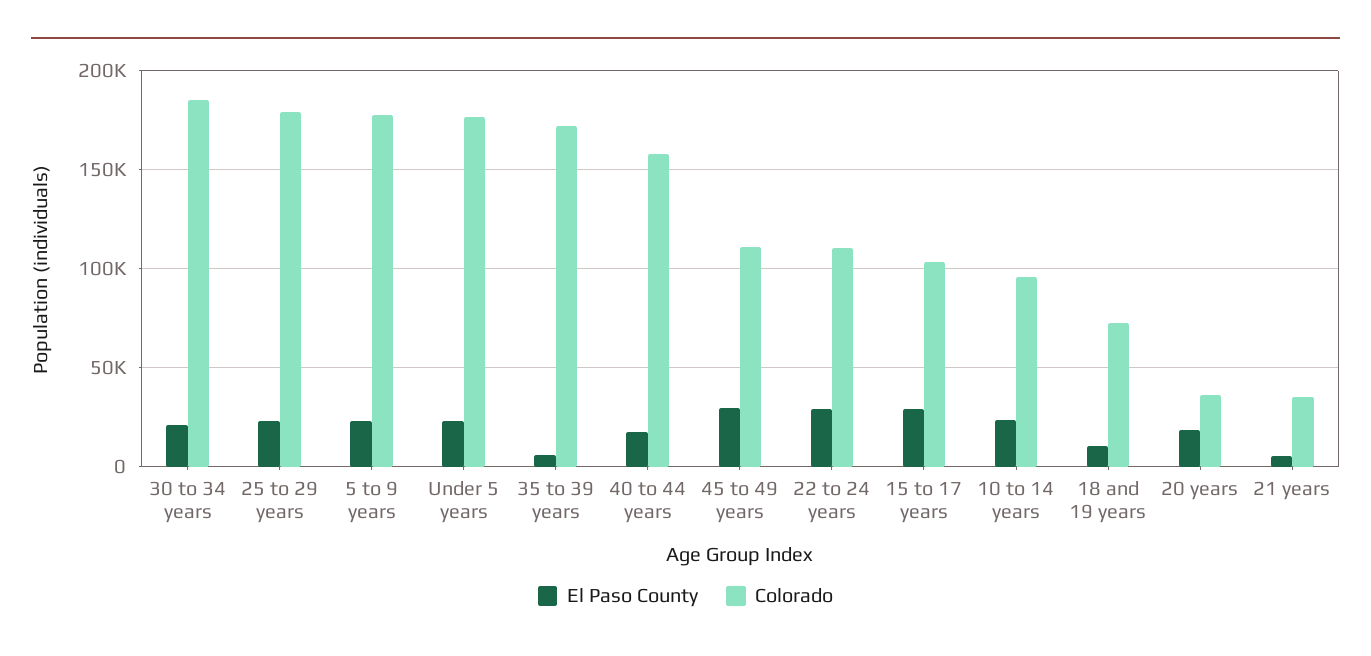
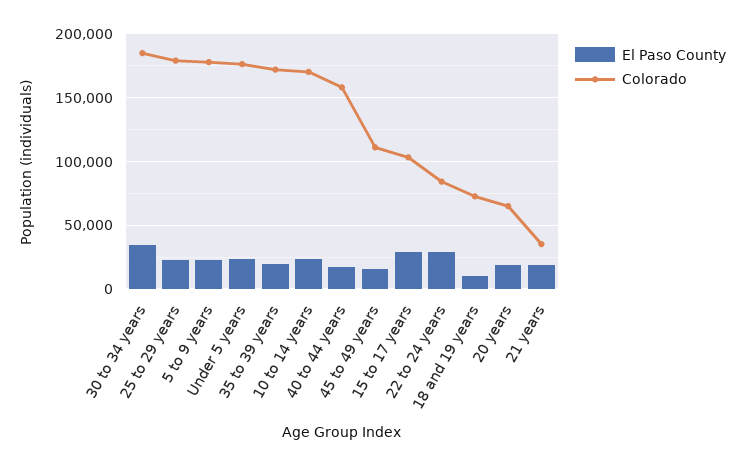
El Paso County, 30 to 34 years: 20000 -> 35000
El Paso County, 35 to 39 years: 5000 -> 20000
El Paso County, 45 to 49 years: 30000 -> 15000
Colorado, 22 to 24 years: 110000 -> 85000
Colorado, 10 to 14 years: 95000 -> 170000
Colorado, 20 years: 35000 -> 65000
El Paso County, 21 years: 5000 -> 20000

